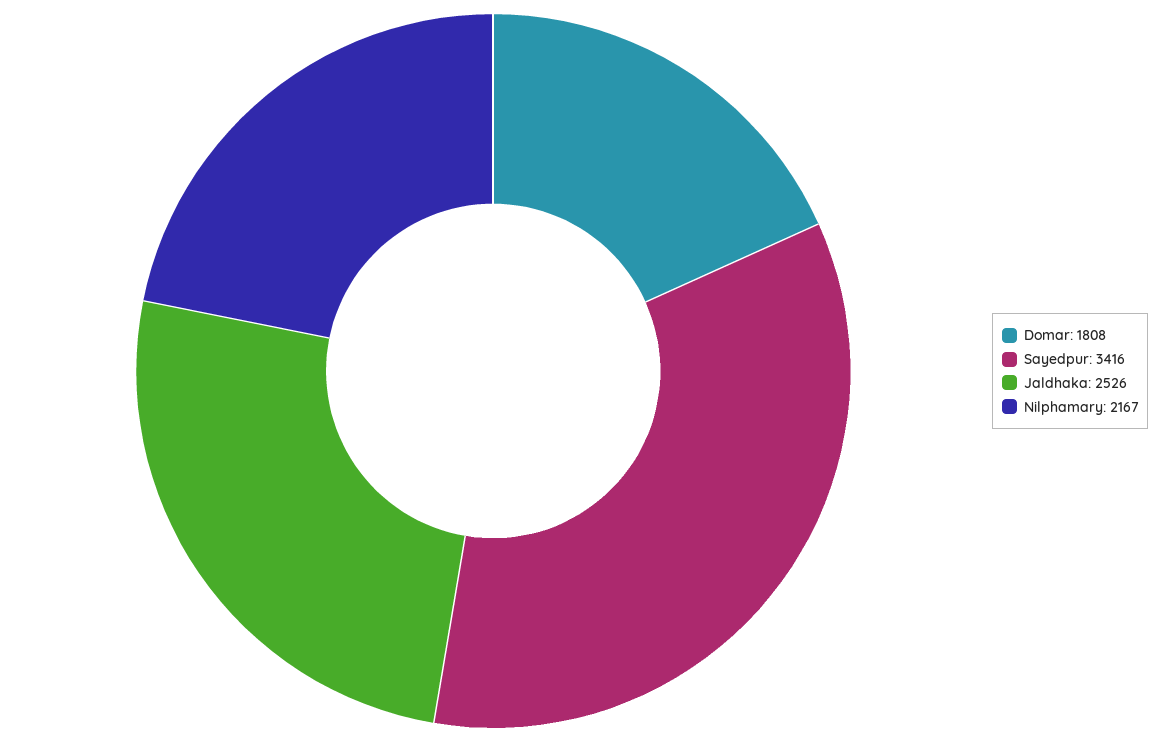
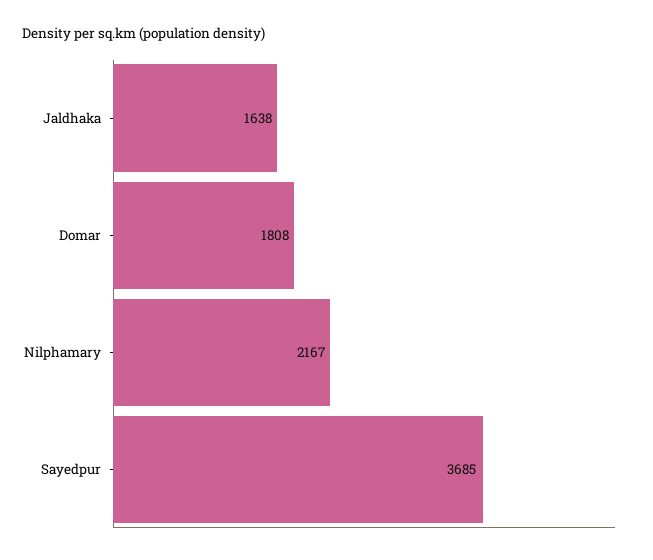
Sayedpur: 3416 -> 3685
Jaldhaka: 2526 -> 1638

